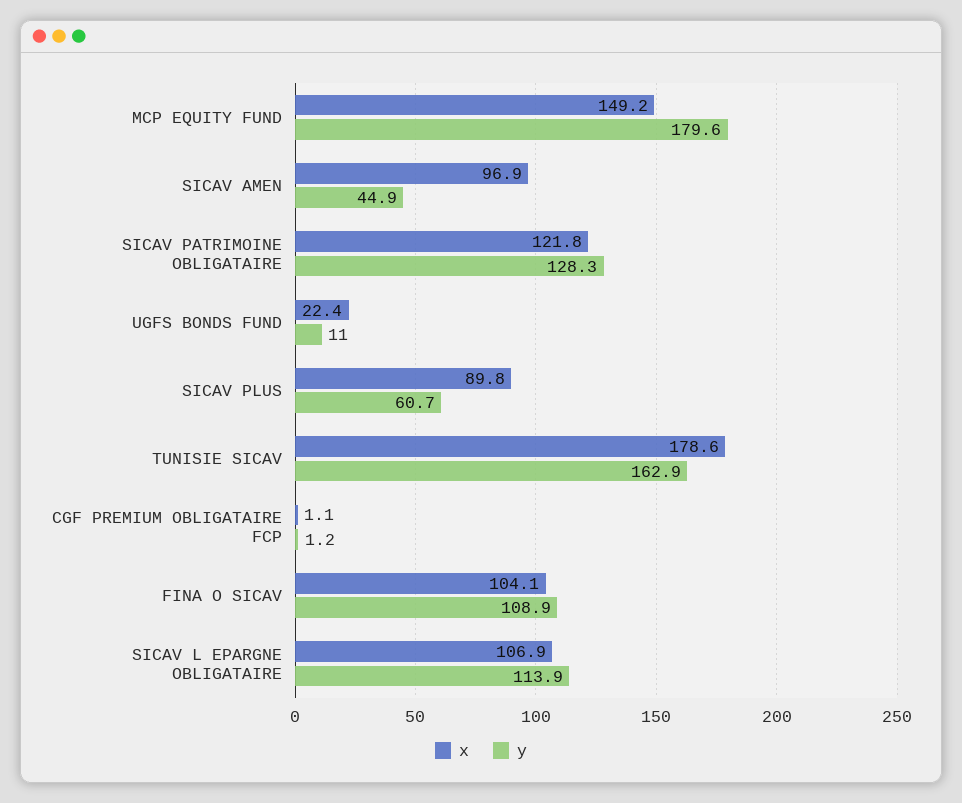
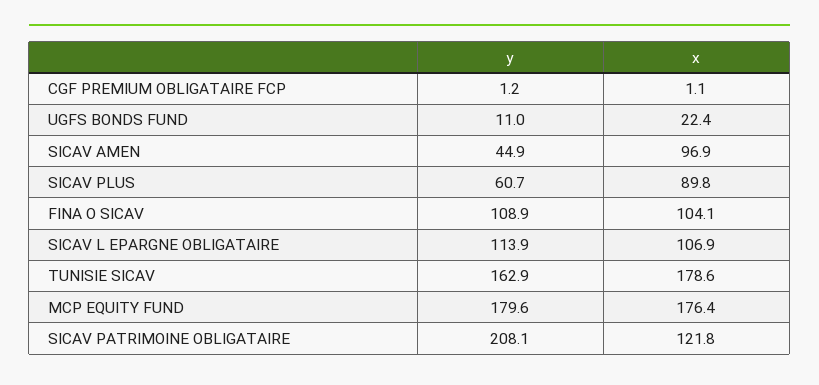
x, MCP EQUITY FUND: 149.2 -> 176.4
y, SICAV PATRIMOINE OBLIGATAIRE: 128.3 -> 208.1

